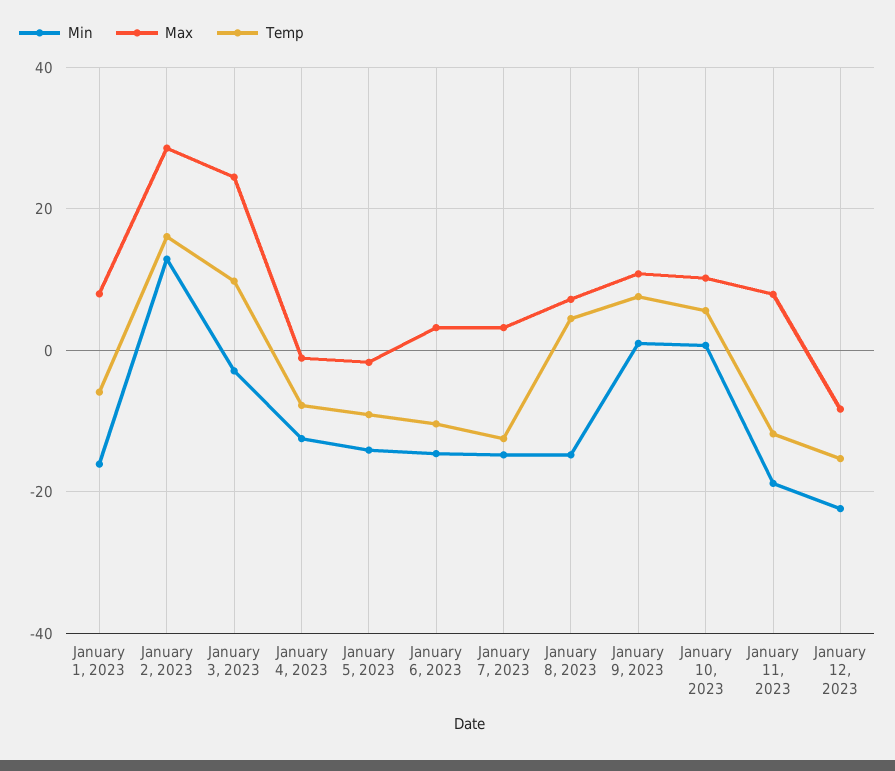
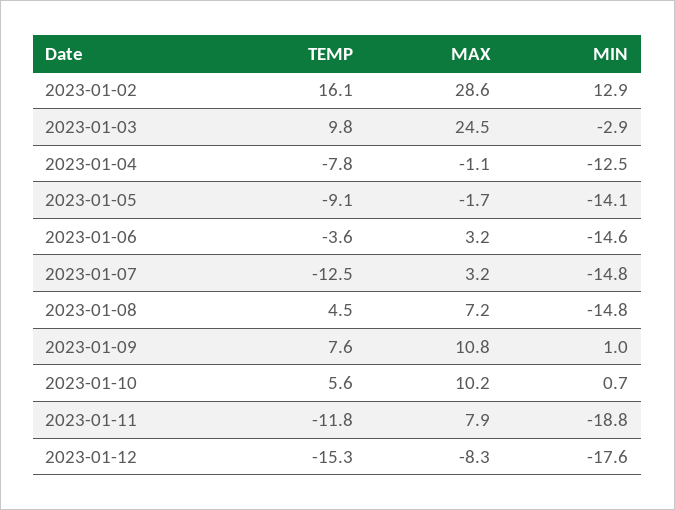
Min, January 1, 2023: -16 -> none
Max, January 1, 2023: 8 -> none
Temp, January 1, 2023: -6 -> none
Temp, January 6, 2023: -10 -> -3.6
Min, January 12, 2023: -22 -> -17.6

